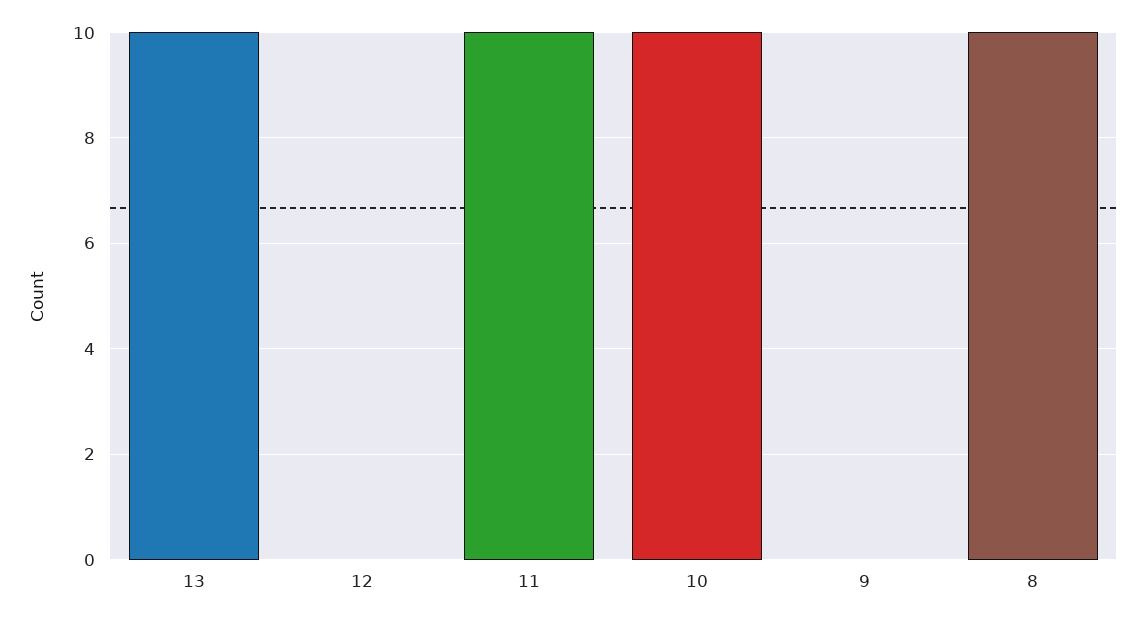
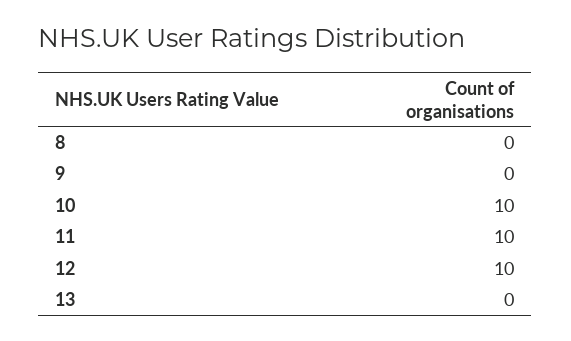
13: 10 -> 0
12: 0 -> 10
8: 10 -> 0

